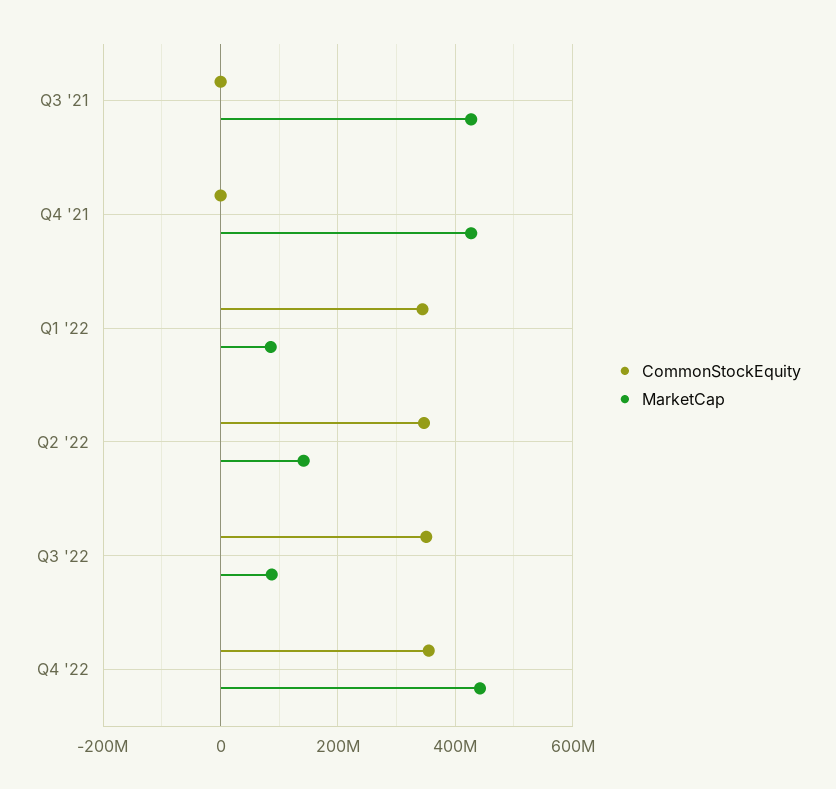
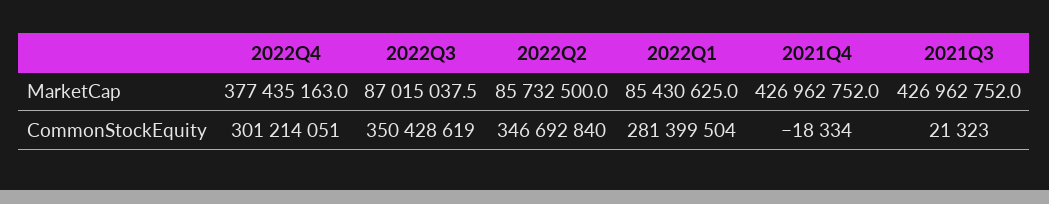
CommonStockEquity, Q1 '22: 340000000 -> 281399504
MarketCap, Q2 '22: 140000000 -> 85732500
CommonStockEquity, Q4 '22: 360000000 -> 301214051
MarketCap, Q4 '22: 440000000 -> 377435163

